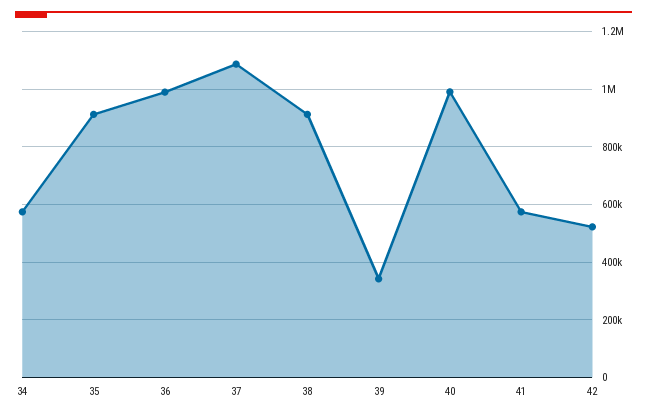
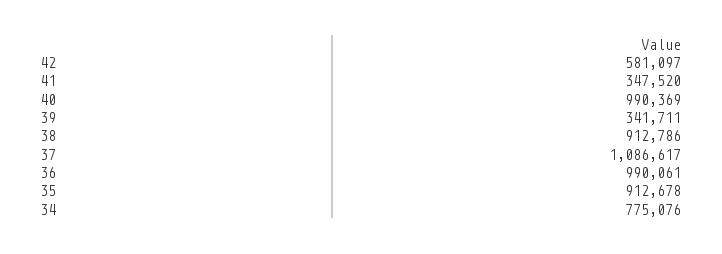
34: 575000 -> 775076
41: 575000 -> 347520
42: 525000 -> 581097

